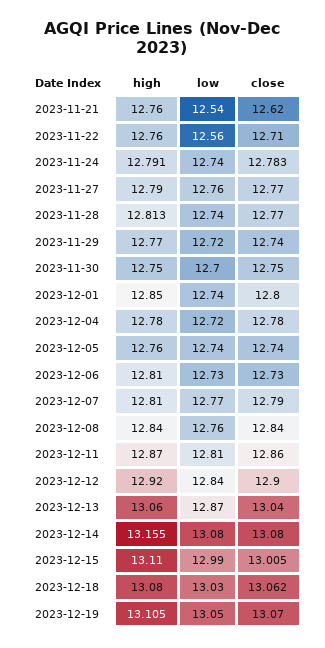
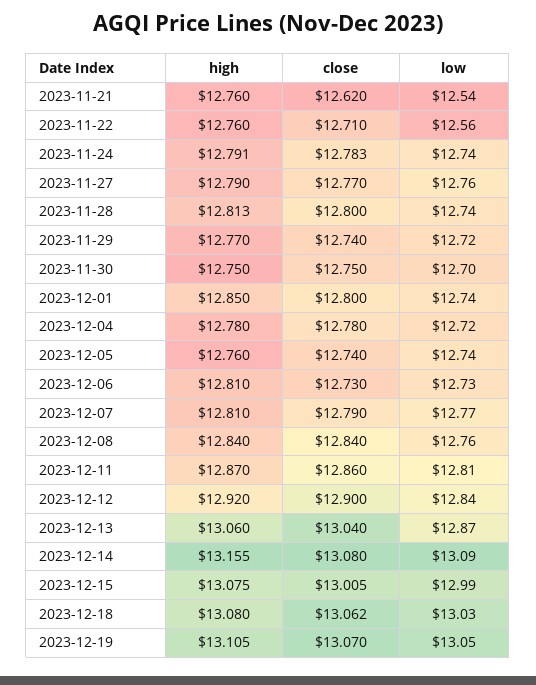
close, 2023-11-28: 12.77 -> 12.8
low, 2023-12-14: 13.08 -> 13.09
high, 2023-12-15: 13.11 -> 13.075

